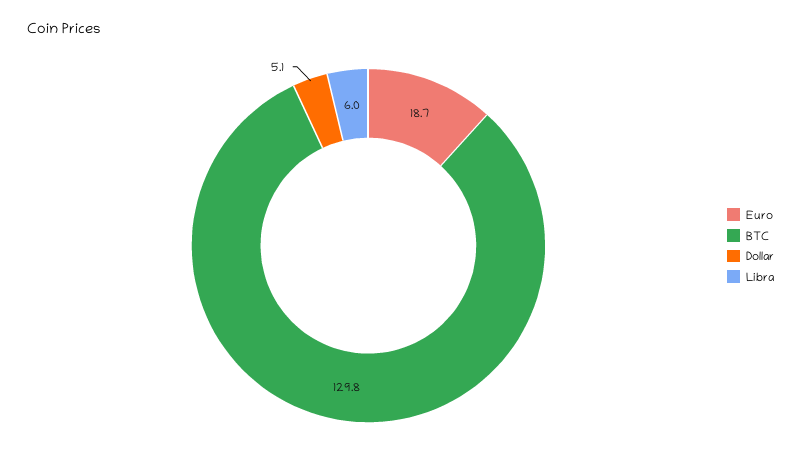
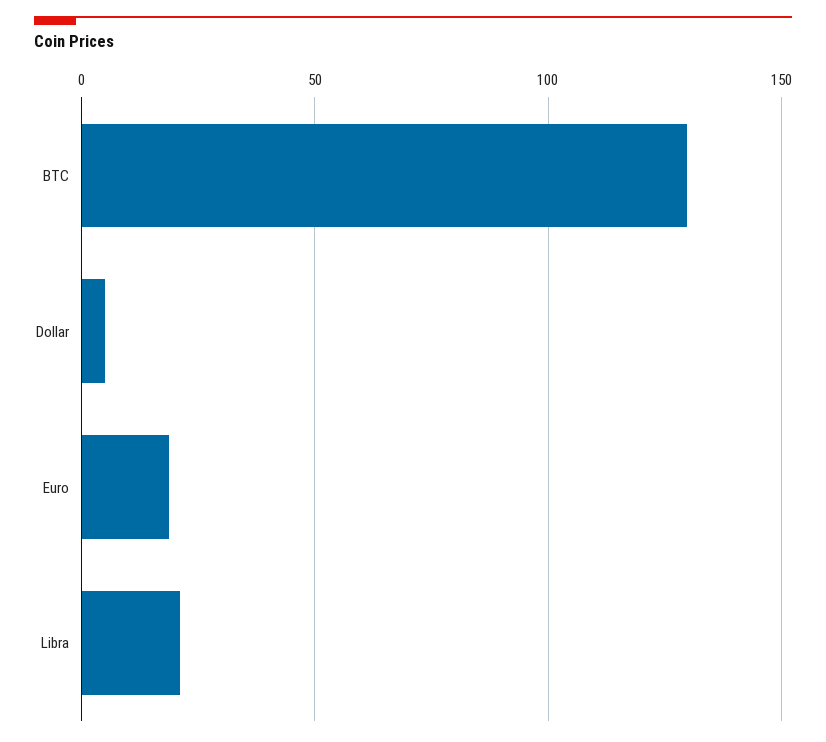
Libra: 6 -> 20

